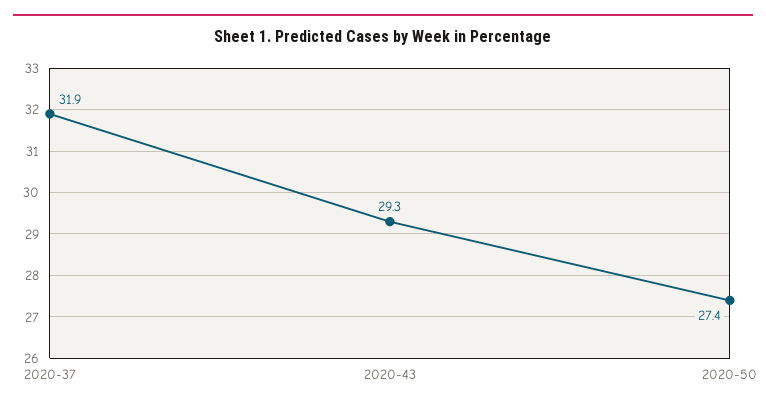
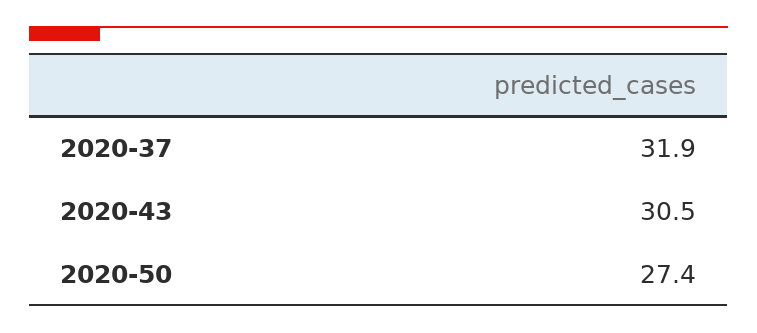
2020-43: 29.3 -> 30.5

